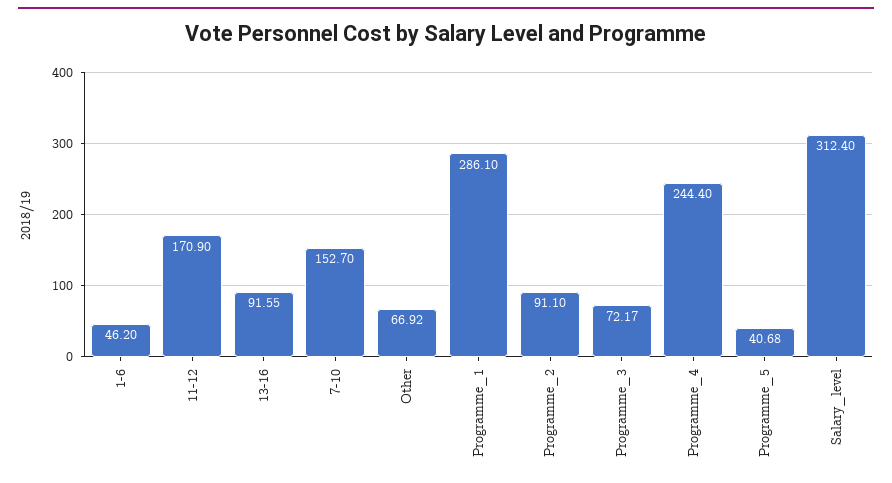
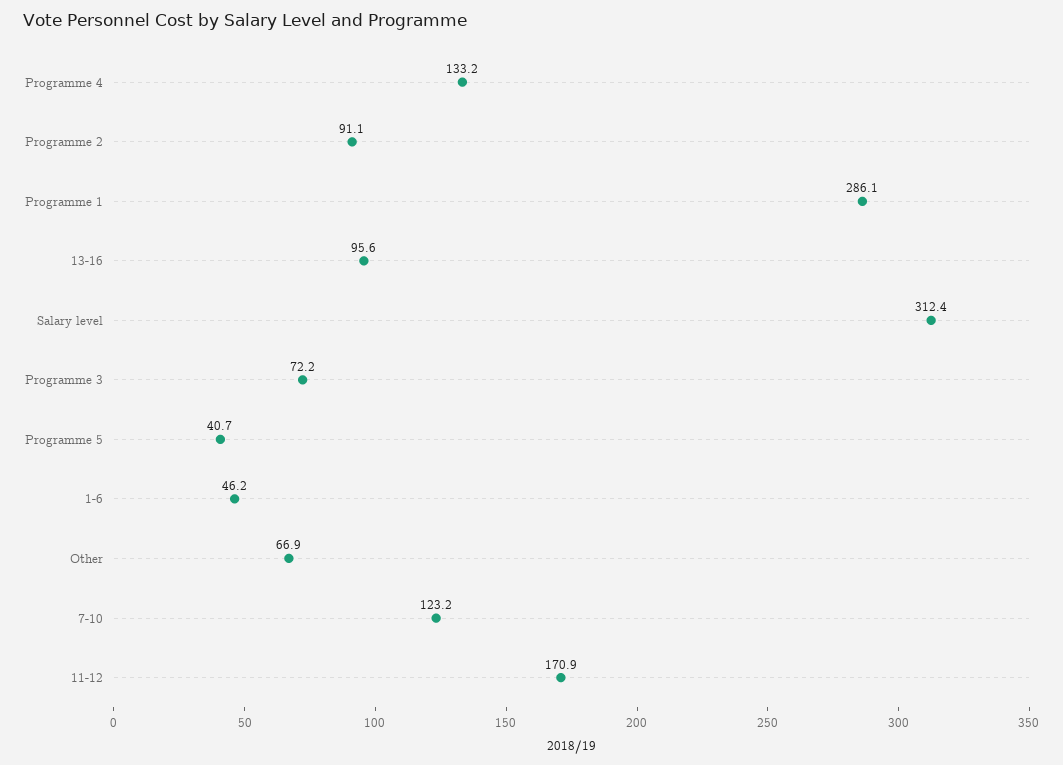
13-16: 91.55 -> 95.6
7-10: 152.7 -> 123.2
Programme_4: 244.4 -> 133.2

